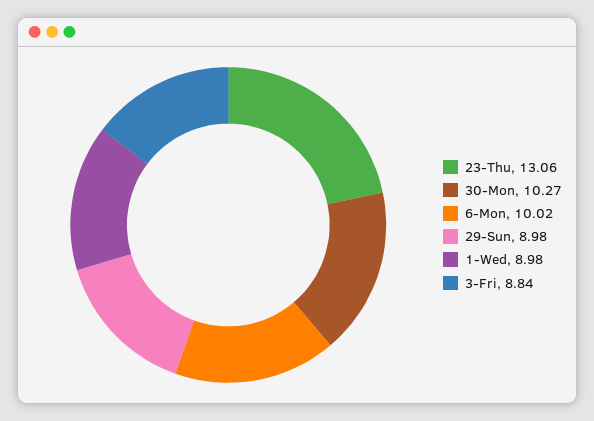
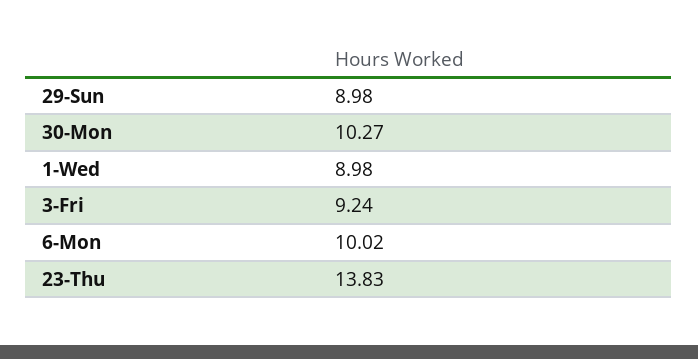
23-Thu: 13.06 -> 13.83
3-Fri: 8.84 -> 9.24

